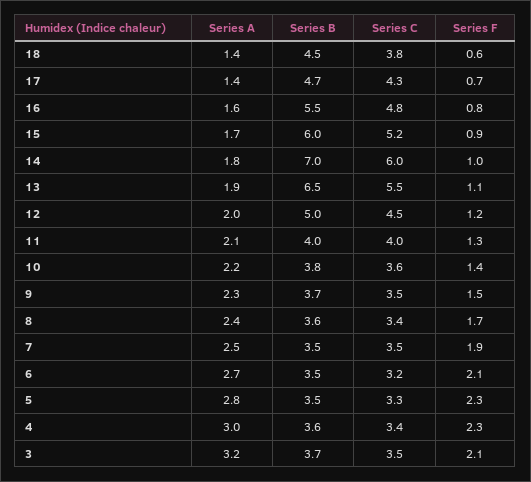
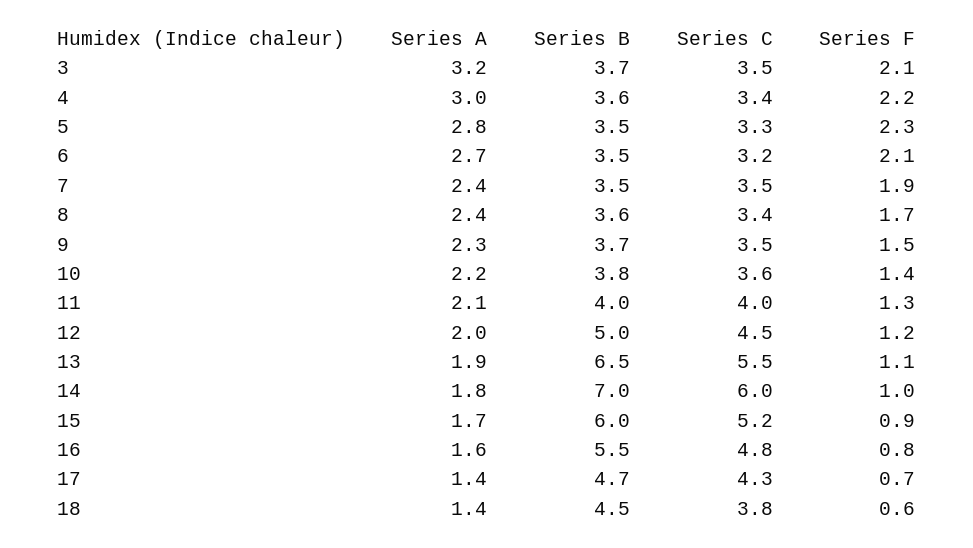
Series A, 7: 2.5 -> 2.4
Series F, 4: 2.3 -> 2.2

